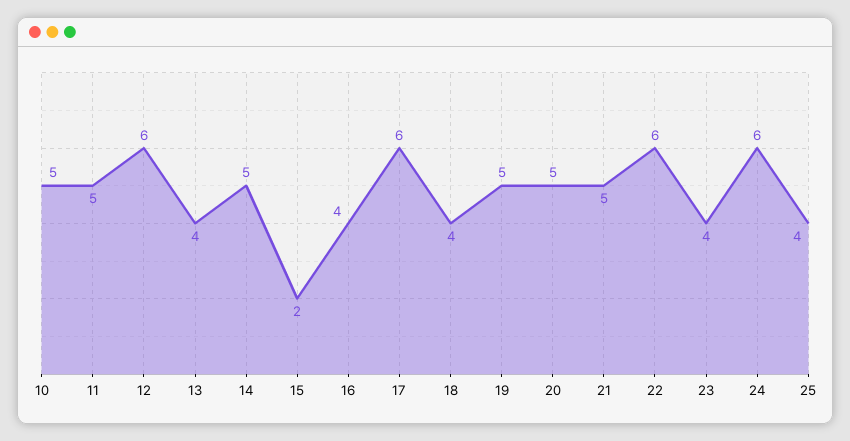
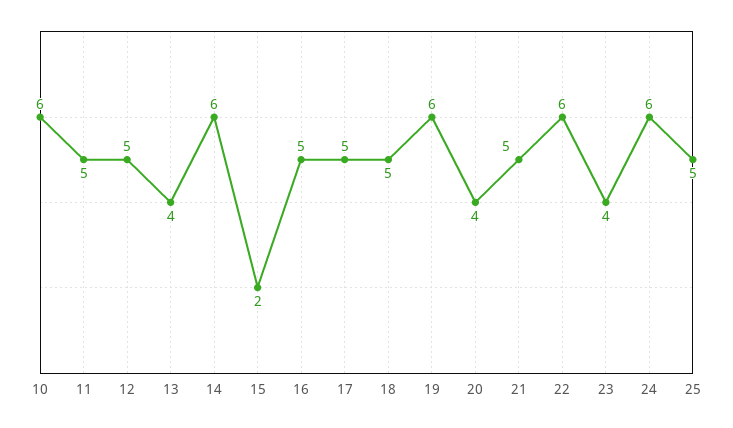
10: 5 -> 6
12: 6 -> 5
14: 5 -> 6
16: 4 -> 5
17: 6 -> 5
18: 4 -> 5
19: 5 -> 6
20: 5 -> 4
25: 4 -> 5

